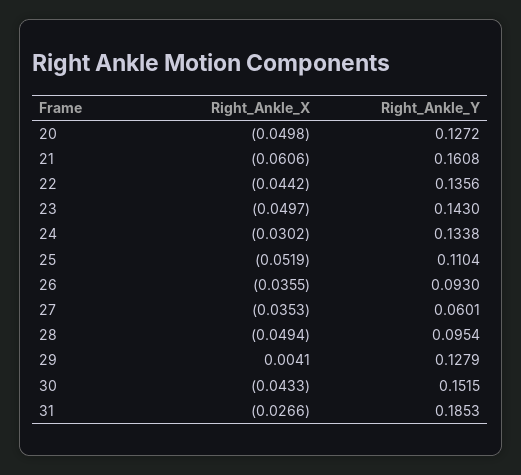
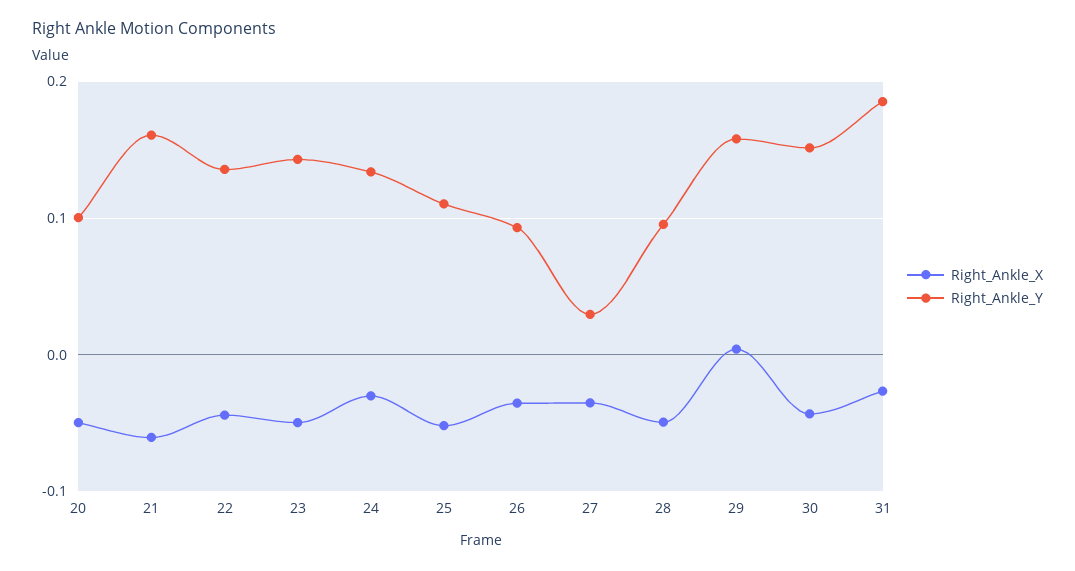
Right_Ankle_Y, 20: 0.1272 -> 0.1
Right_Ankle_Y, 27: 0.0601 -> 0.03
Right_Ankle_Y, 29: 0.1279 -> 0.16

